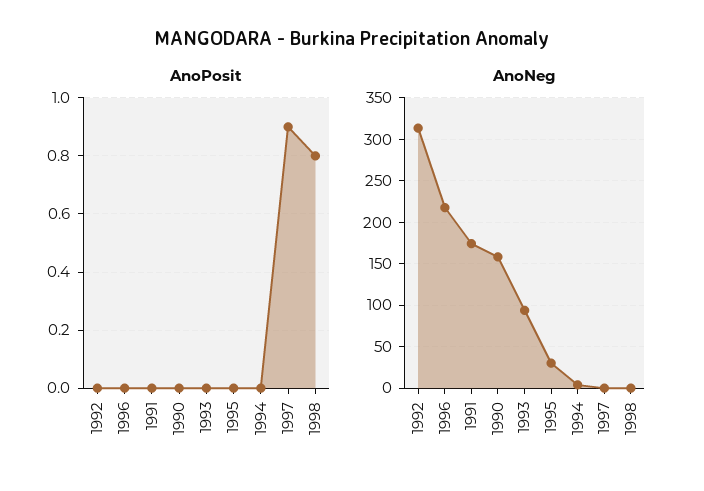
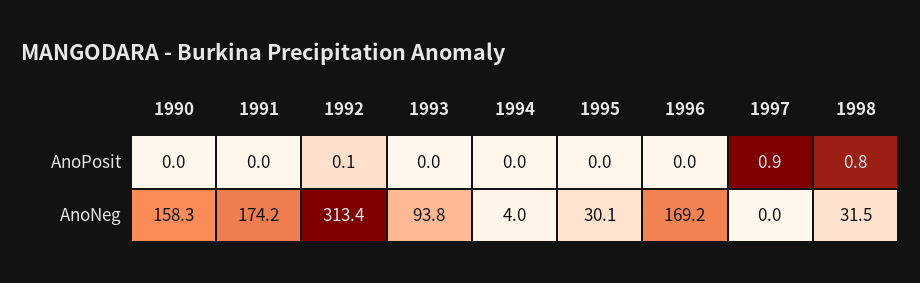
AnoPosit, 1992: 0 -> 0.1
AnoNeg, 1996: 220 -> 169.2
AnoNeg, 1998: 0 -> 31.5

